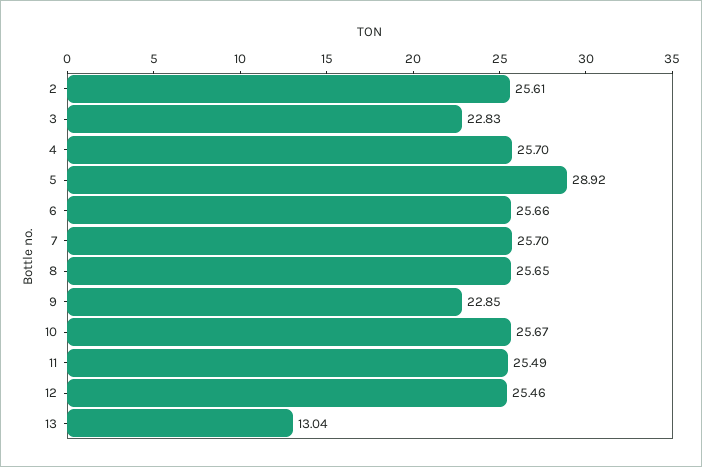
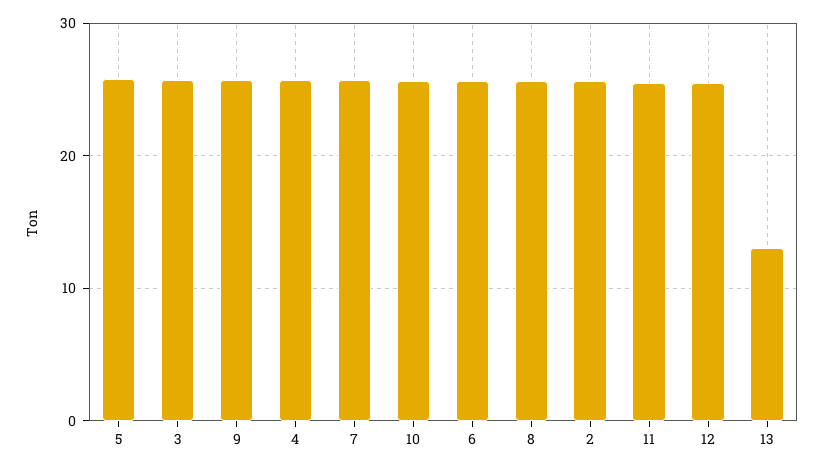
3: 22.83 -> 26
5: 28.92 -> 26
9: 22.85 -> 26

